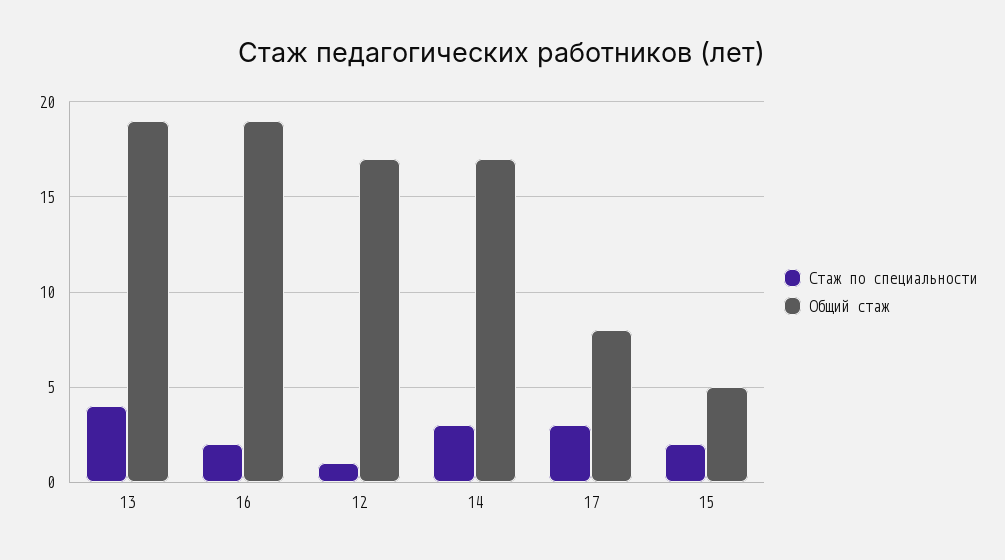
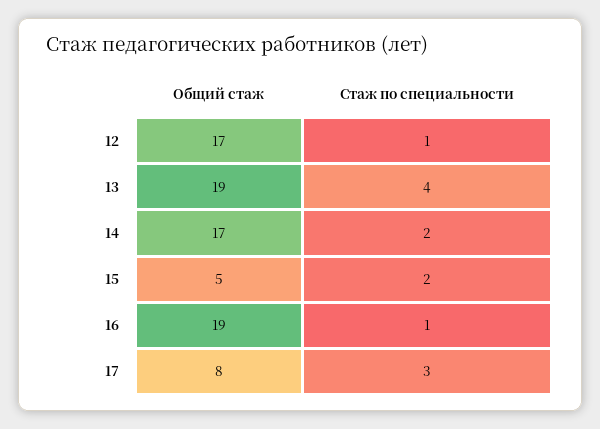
Стаж по специальности, 16: 2 -> 1
Стаж по специальности, 14: 3 -> 2

